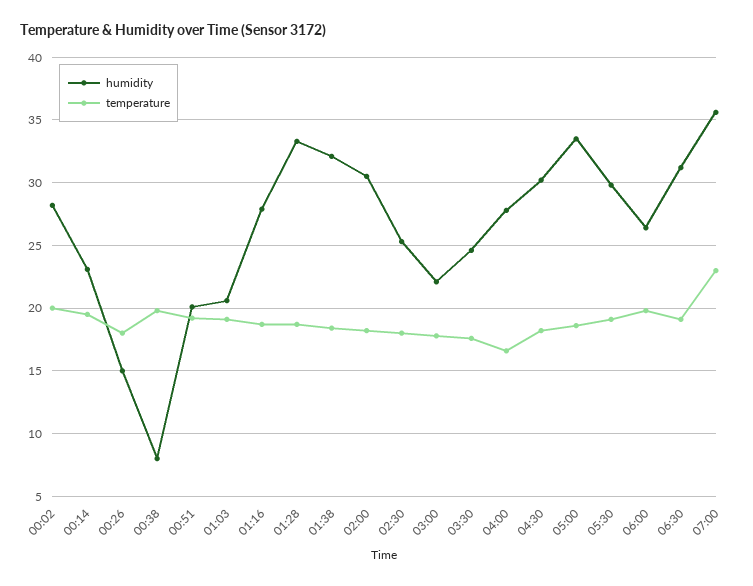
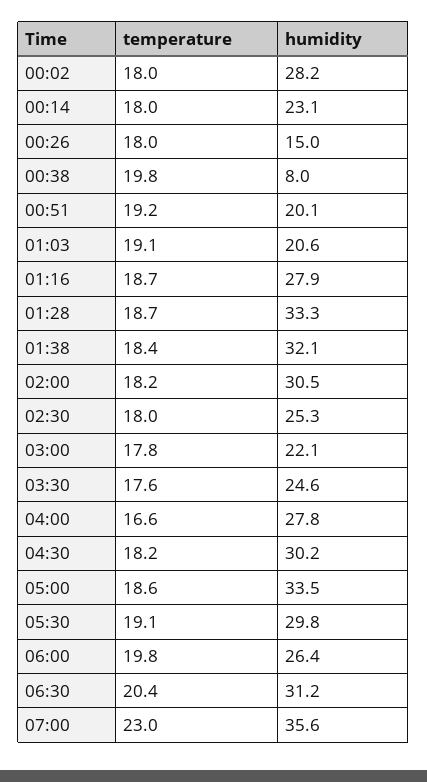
temperature, 00:02: 20 -> 18
temperature, 00:14: 19.5 -> 18
temperature, 06:30: 19 -> 20.4

